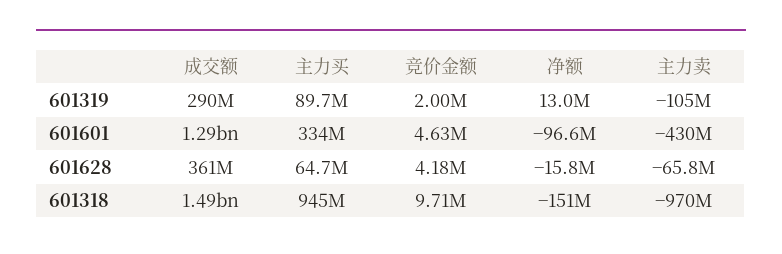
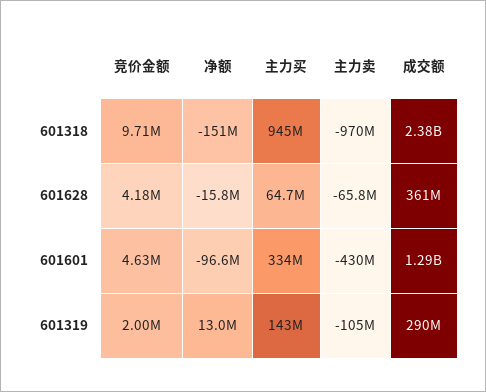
主力买, 601319: 89700000 -> 143000000
成交额, 601318: 1490000000 -> 2380000000

